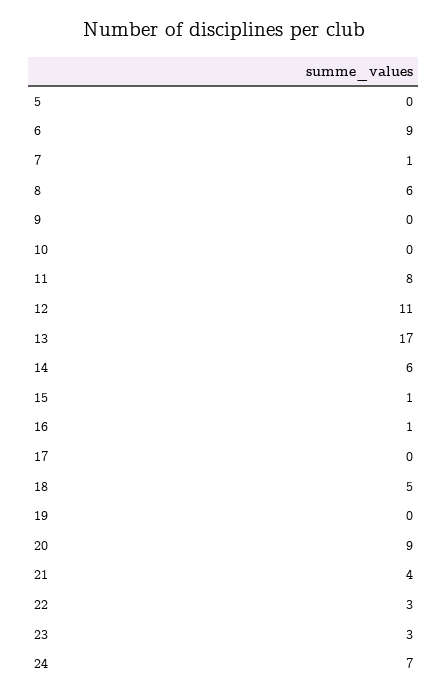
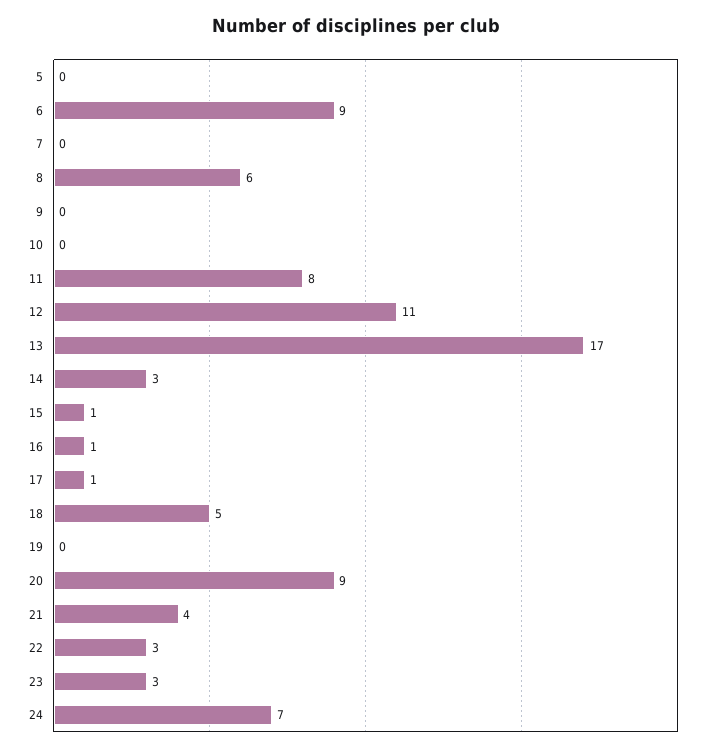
7: 1 -> 0
14: 6 -> 3
17: 0 -> 1

